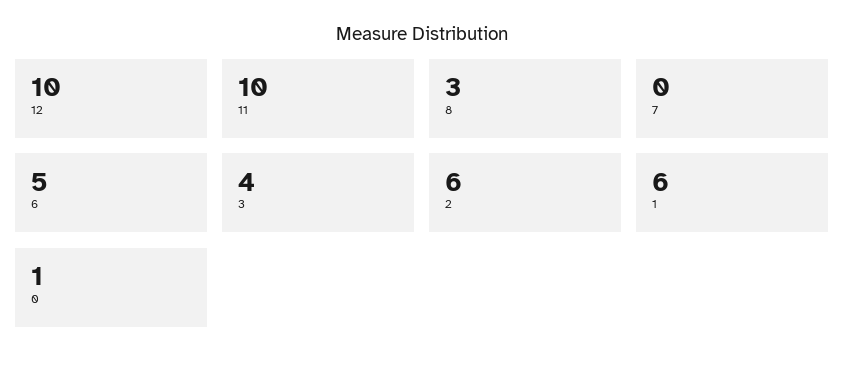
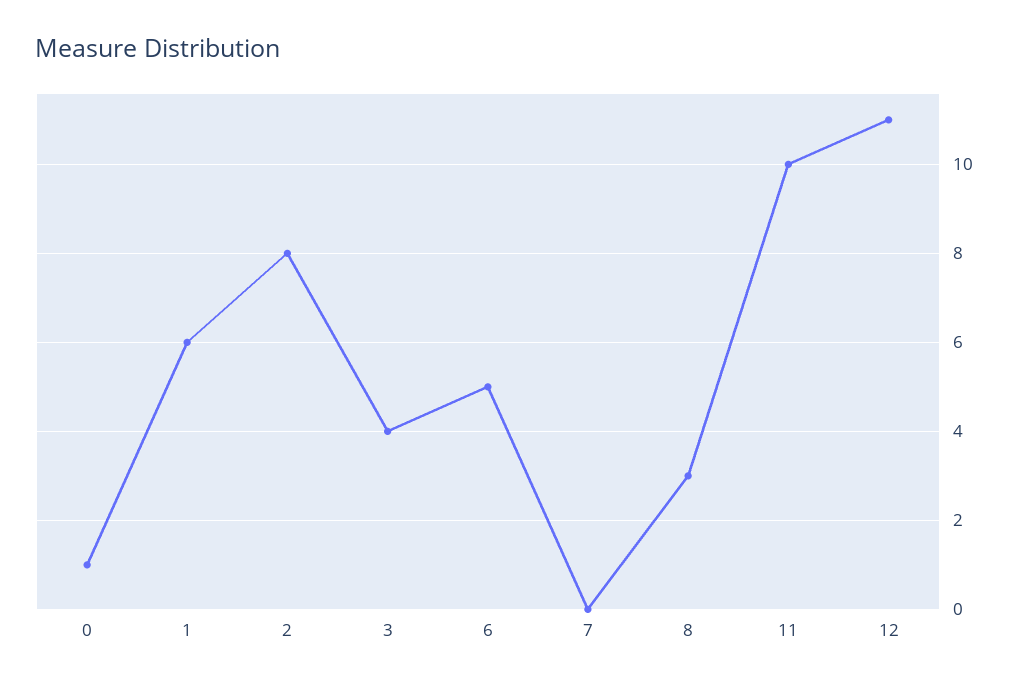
12: 10 -> 11
2: 6 -> 8

